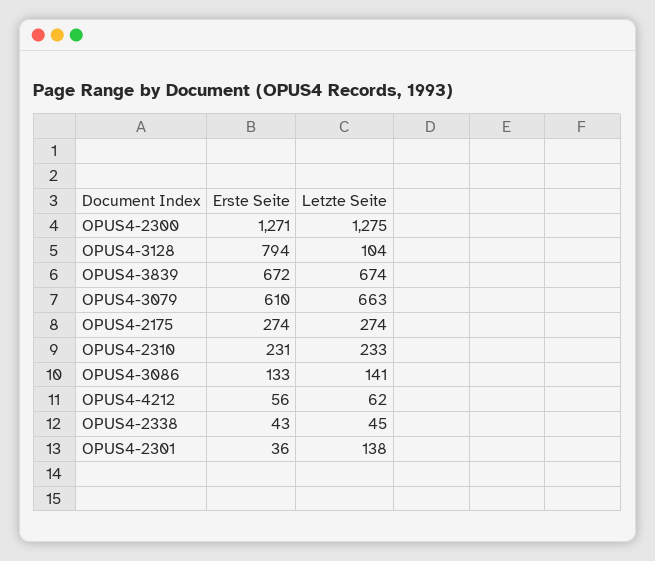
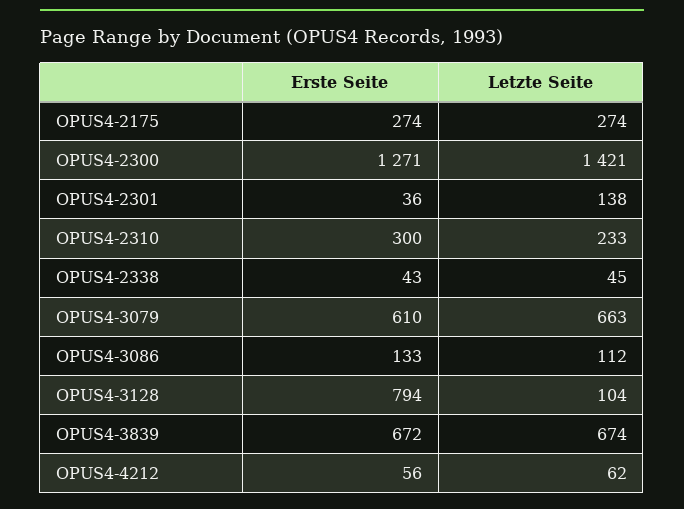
Letzte Seite, OPUS4-2300: 1275 -> 1421
Erste Seite, OPUS4-2310: 231 -> 300
Letzte Seite, OPUS4-3086: 141 -> 112

